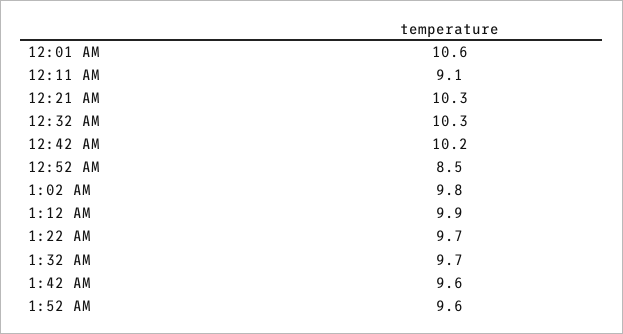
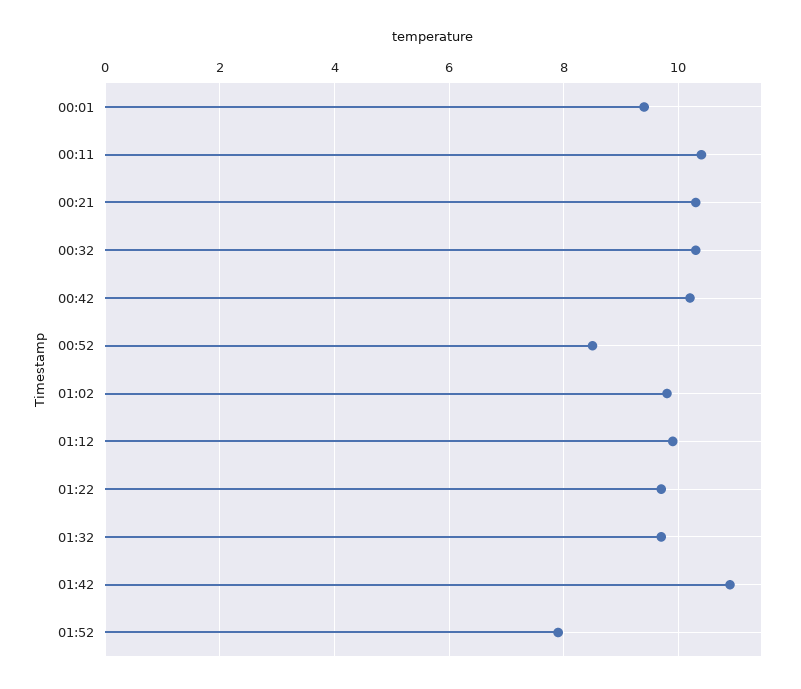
12:01 AM: 10.6 -> 9.5
12:11 AM: 9.1 -> 10.5
1:42 AM: 9.6 -> 11
1:52 AM: 9.6 -> 8

